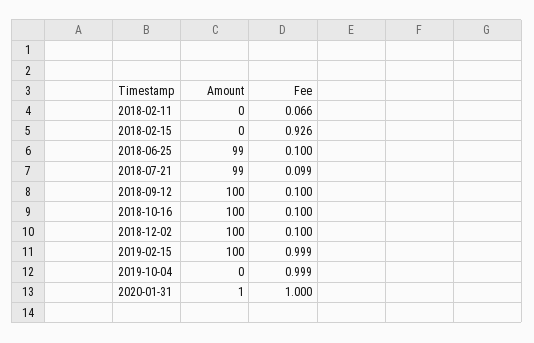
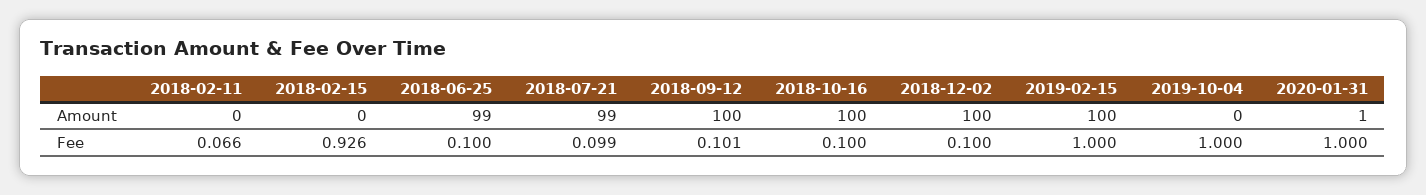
Fee, 2018-09-12: 0.1 -> 0.101
Fee, 2019-02-15: 0.999 -> 1
Fee, 2019-10-04: 0.999 -> 1

